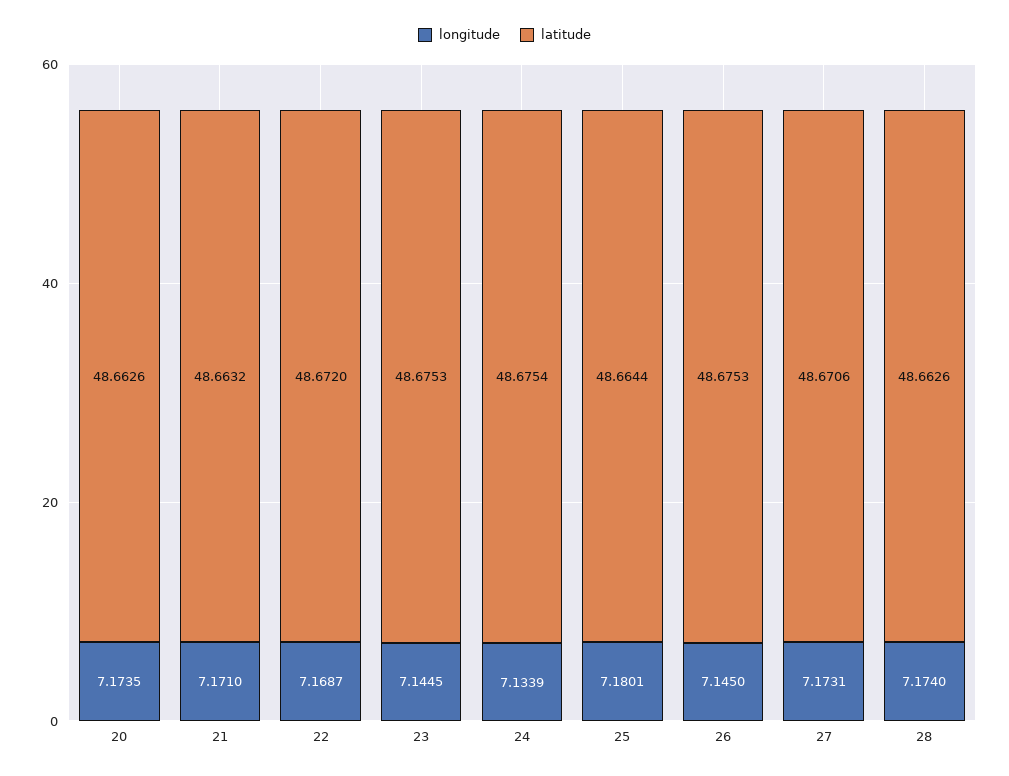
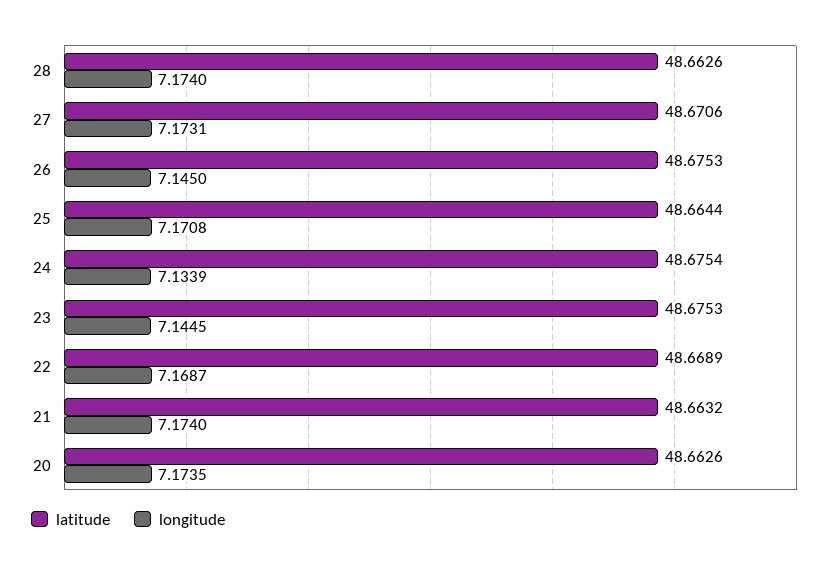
longitude, 21: 7.171 -> 7.174
latitude, 22: 48.672 -> 48.6689
longitude, 25: 7.1801 -> 7.1708

